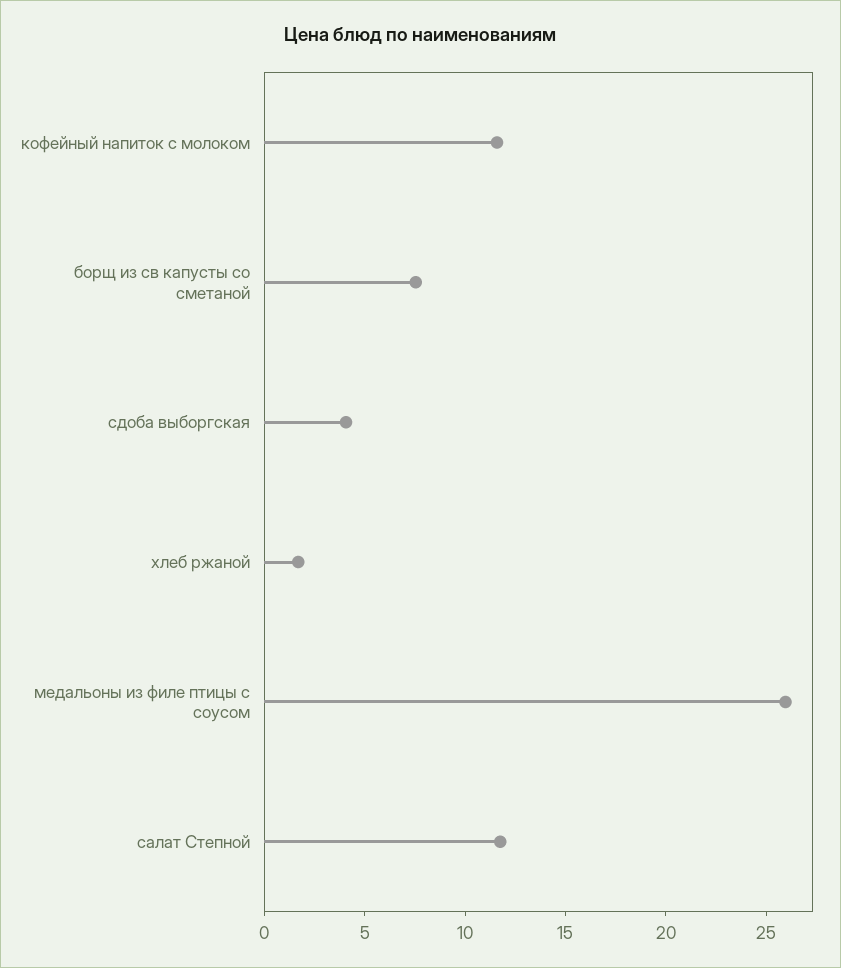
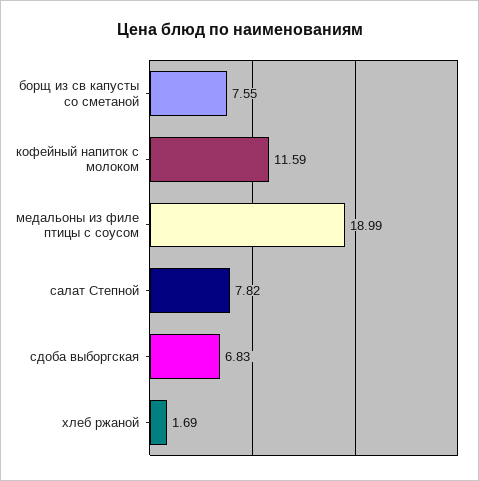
сдоба выборгская: 4 -> 6.83
медальоны из филе птицы с соусом: 26 -> 18.99
салат Степной: 12 -> 7.82

